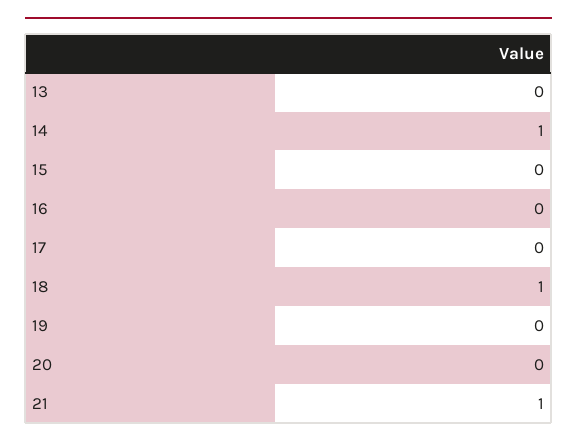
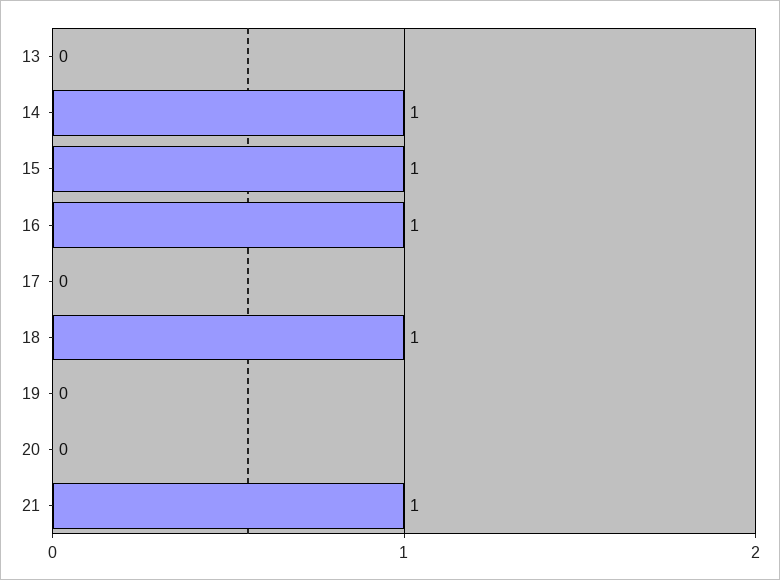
15: 0 -> 1
16: 0 -> 1

